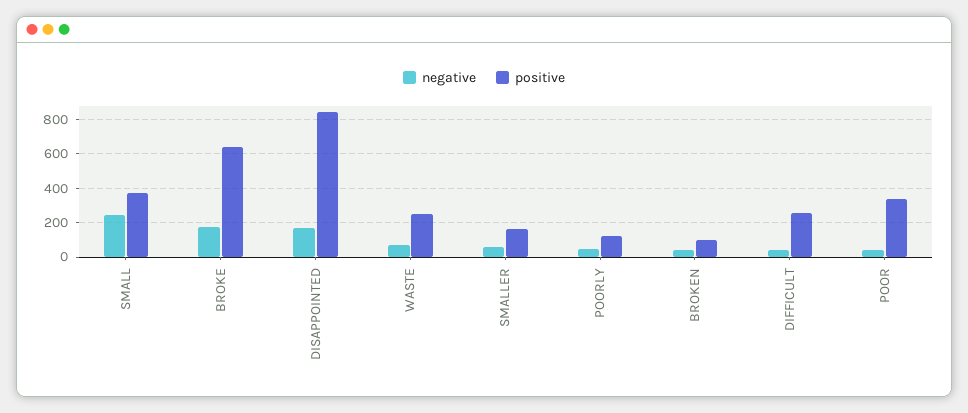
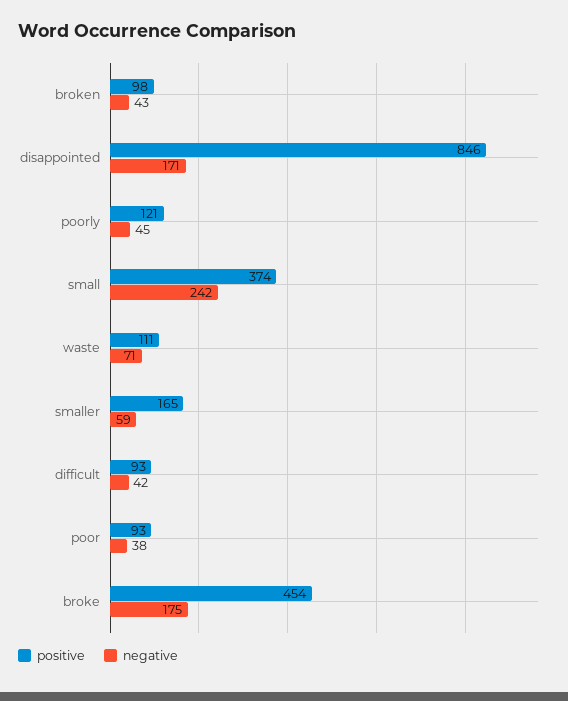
positive, BROKE: 650 -> 454
positive, WASTE: 250 -> 111
positive, DIFFICULT: 250 -> 93
positive, POOR: 350 -> 93

